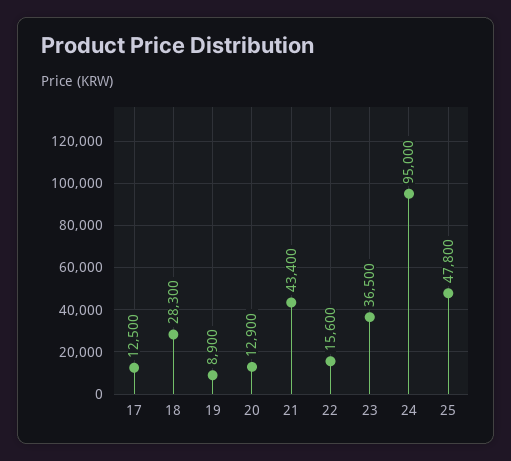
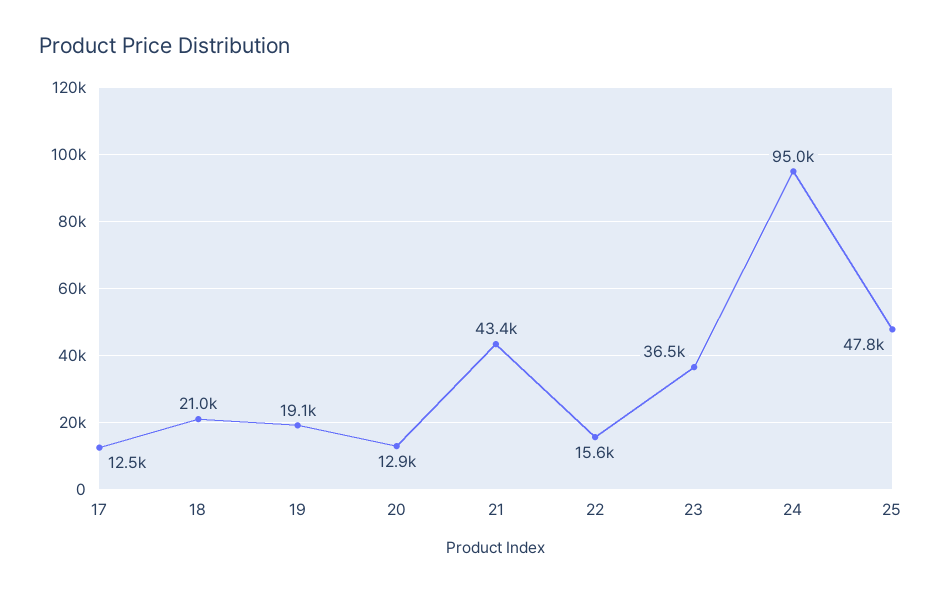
18: 28300 -> 21000
19: 8900 -> 19100

